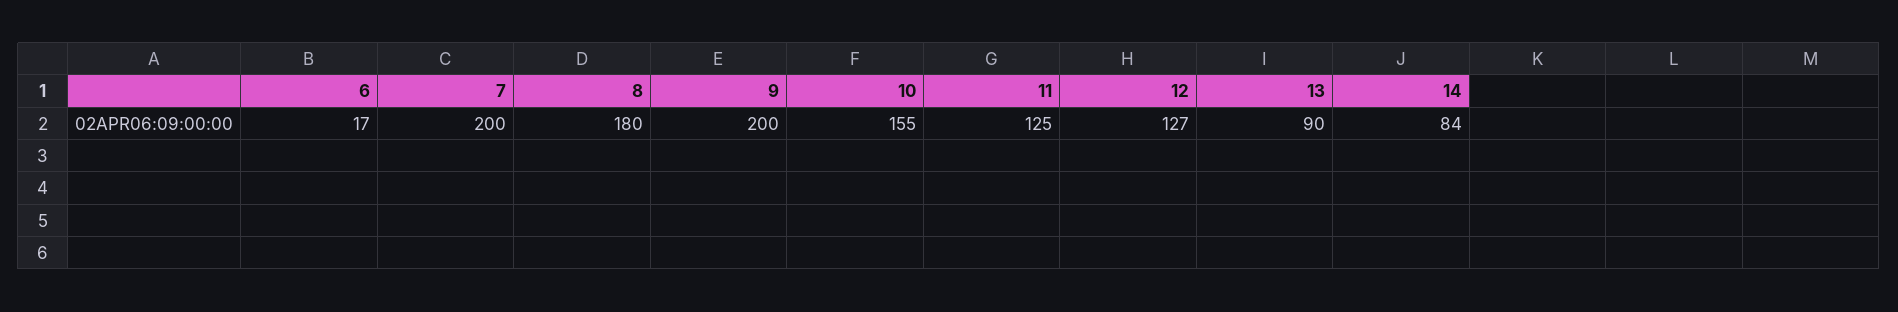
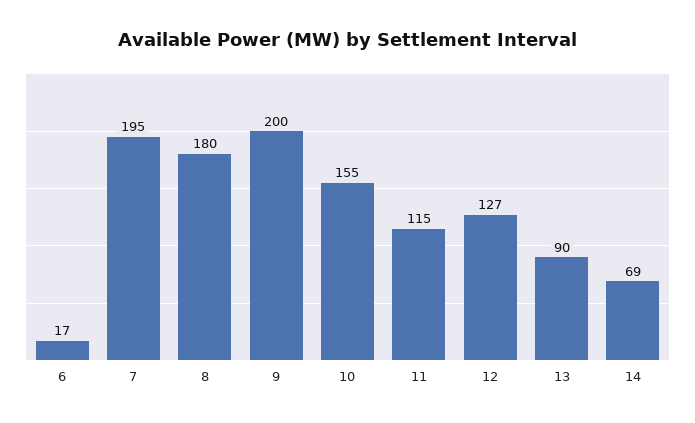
7: 200 -> 195
11: 125 -> 115
14: 84 -> 69

